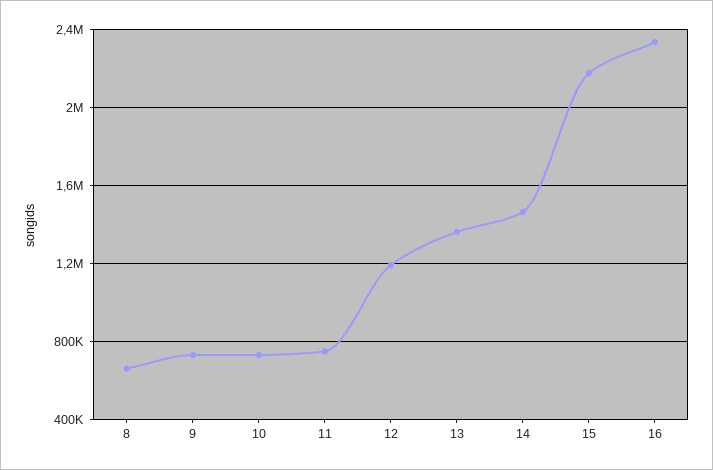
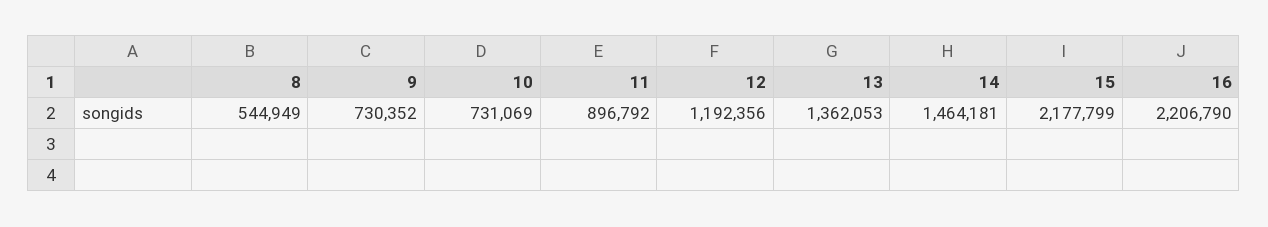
8: 650000 -> 544949
11: 750000 -> 896792
16: 2350000 -> 2206790

